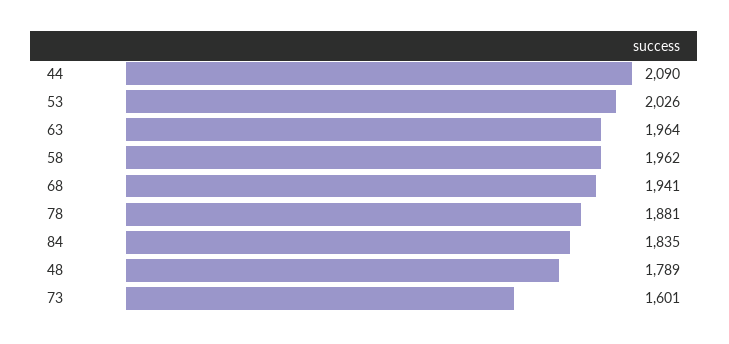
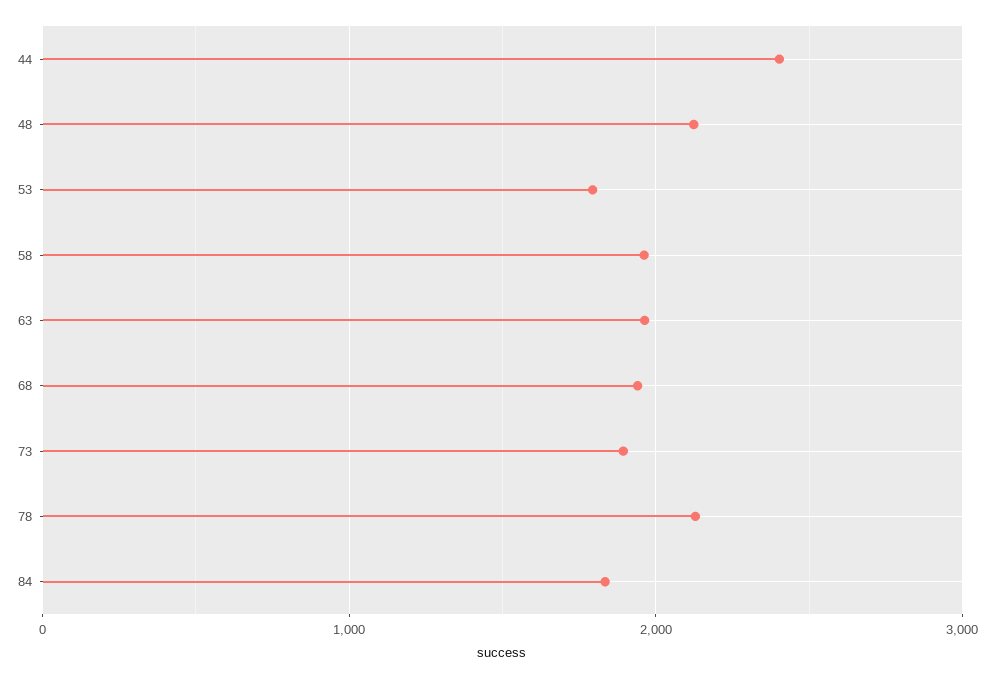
44: 2090 -> 2400
53: 2026 -> 1800
78: 1881 -> 2100
48: 1789 -> 2100
73: 1601 -> 1900

